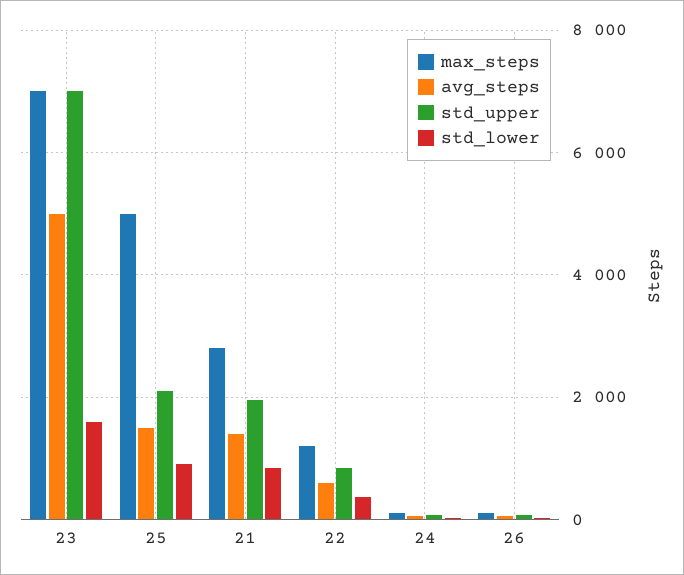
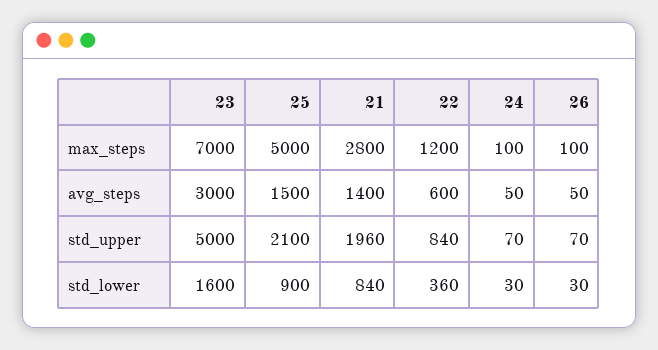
avg_steps, 23: 5000 -> 3000
std_upper, 23: 7000 -> 5000

